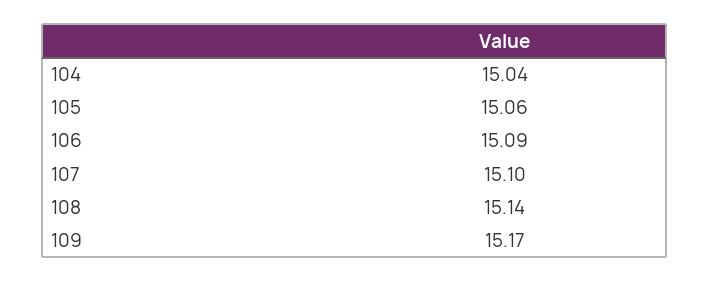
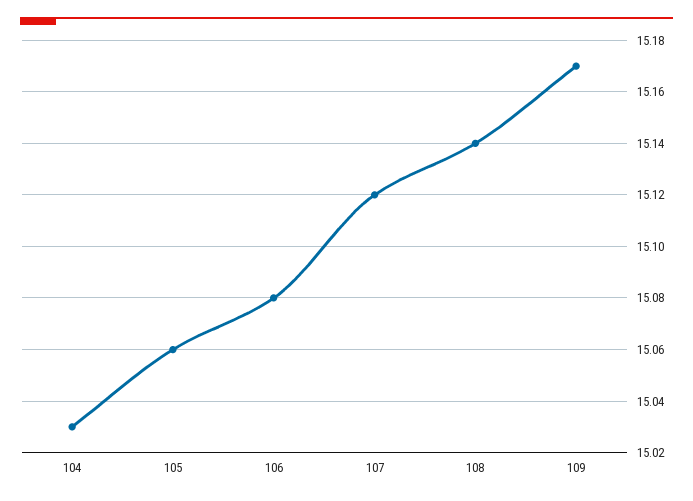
104: 15.04 -> 15.03
106: 15.09 -> 15.08
107: 15.1 -> 15.12

